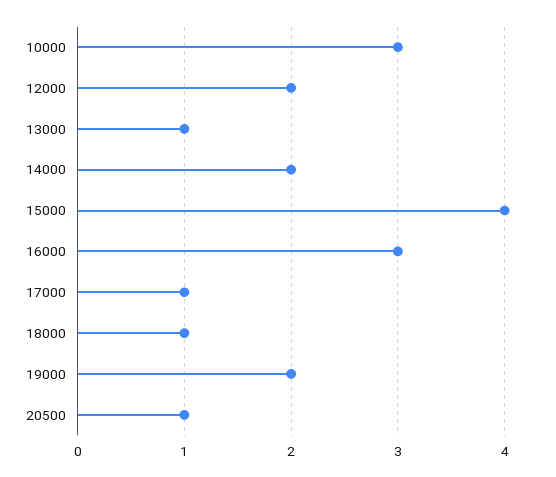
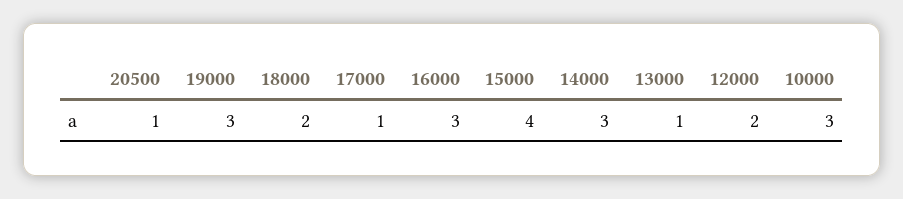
14000: 2 -> 3
18000: 1 -> 2
19000: 2 -> 3

